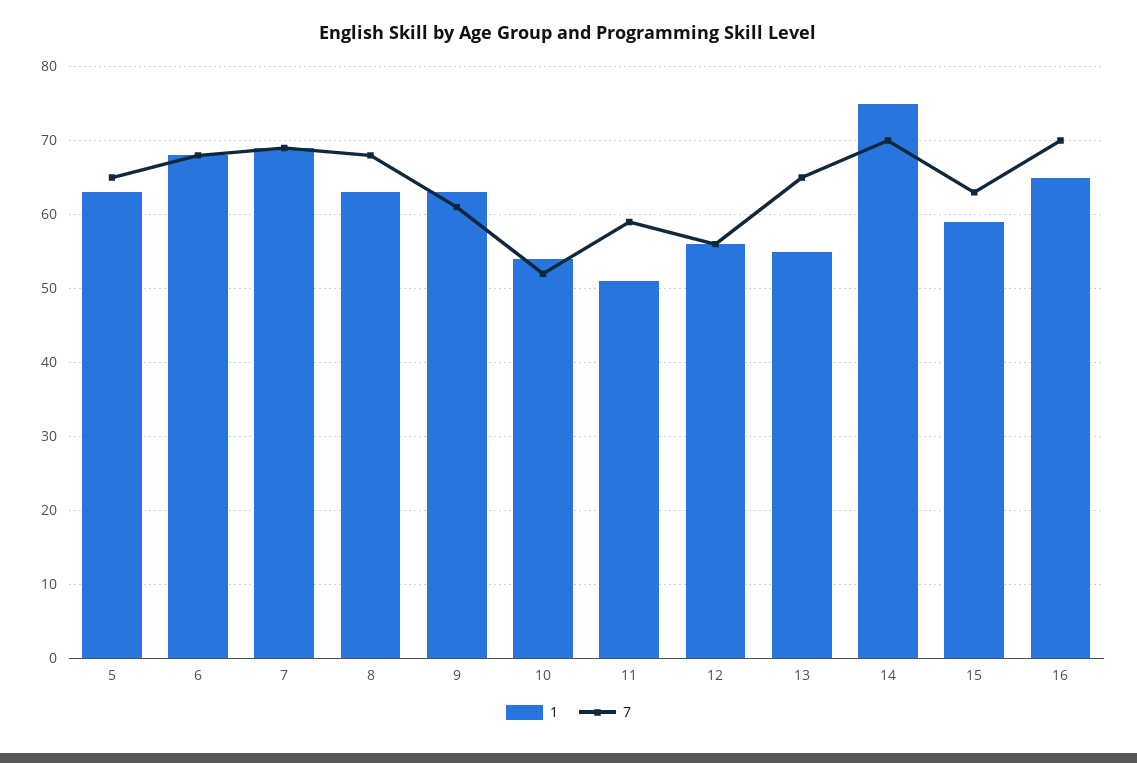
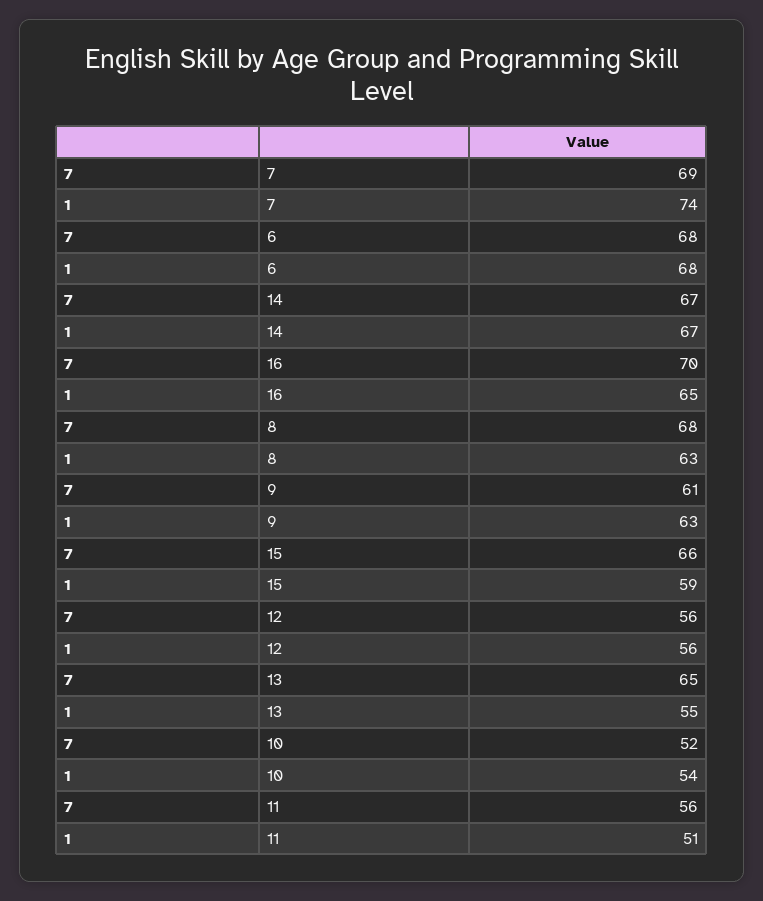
1, 5: 63 -> none
7, 5: 65 -> none
1, 7: 69 -> 74
7, 11: 59 -> 56
1, 14: 75 -> 67
7, 14: 70 -> 67
7, 15: 63 -> 66

